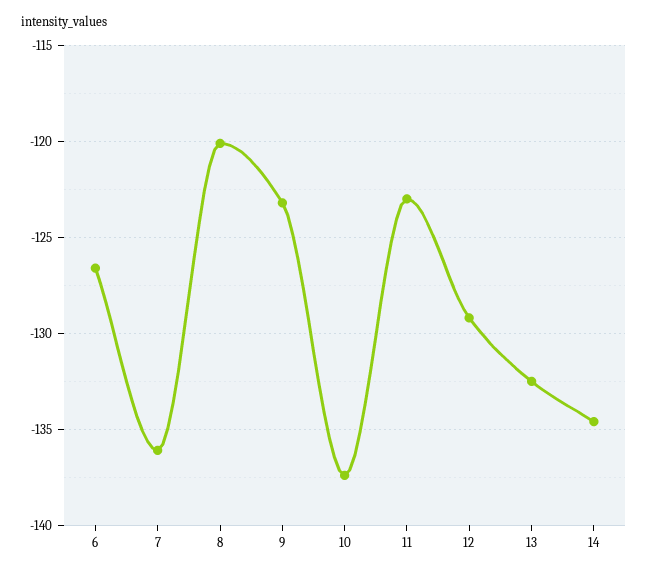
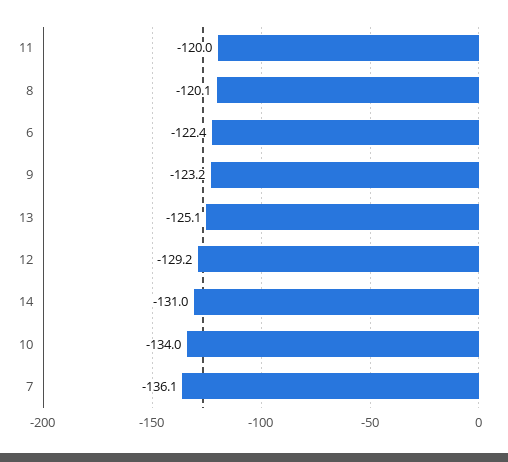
6: -126.5 -> -122.4
10: -137.5 -> -134
11: -123 -> -120
13: -132.5 -> -125.1
14: -134.5 -> -131

